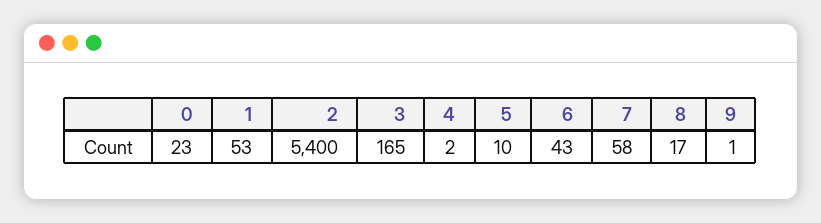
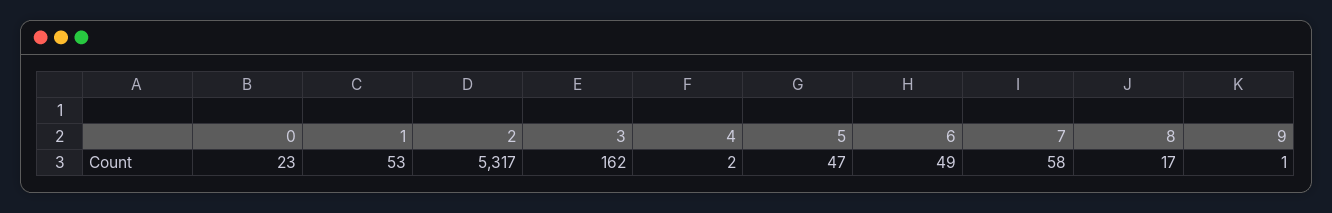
2: 5400 -> 5317
3: 165 -> 162
5: 10 -> 47
6: 43 -> 49

